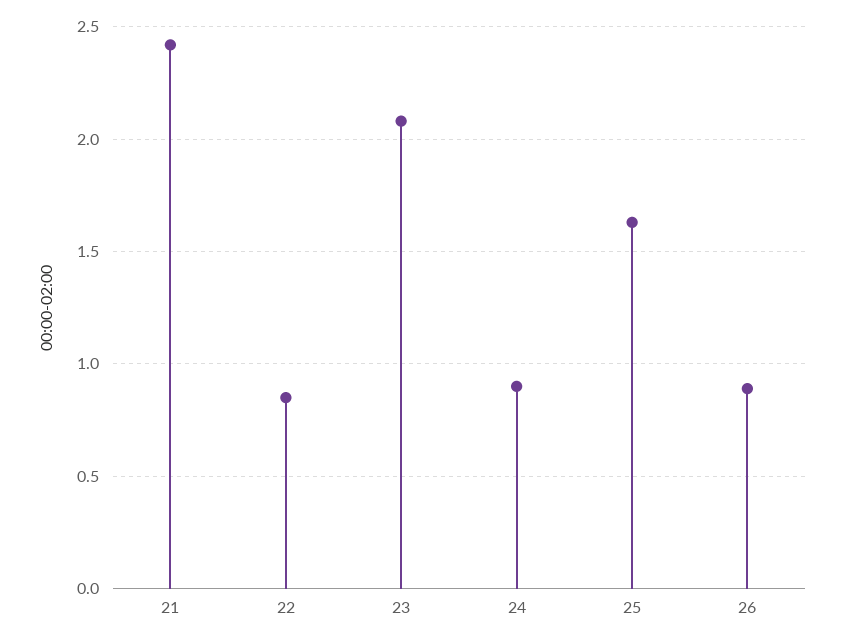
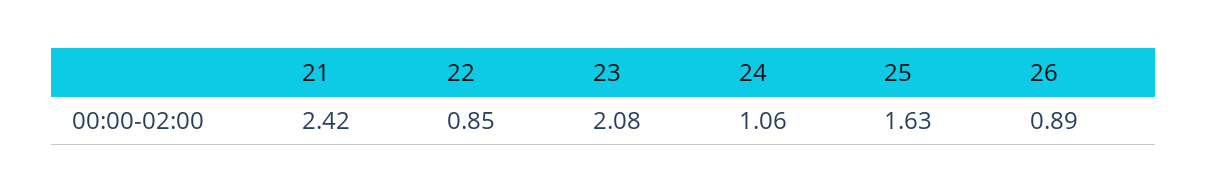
24: 0.9 -> 1.06

